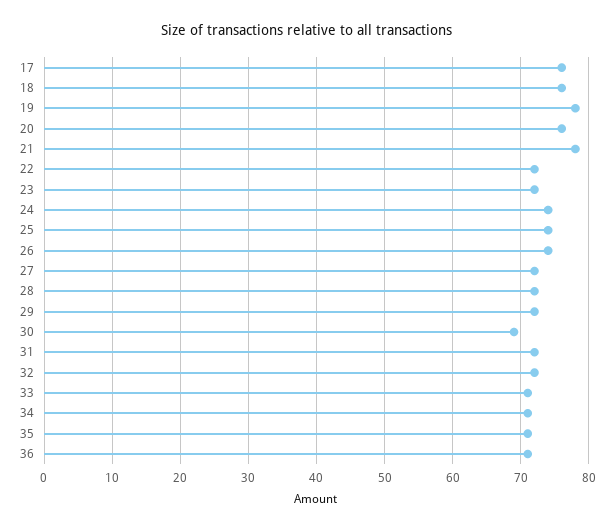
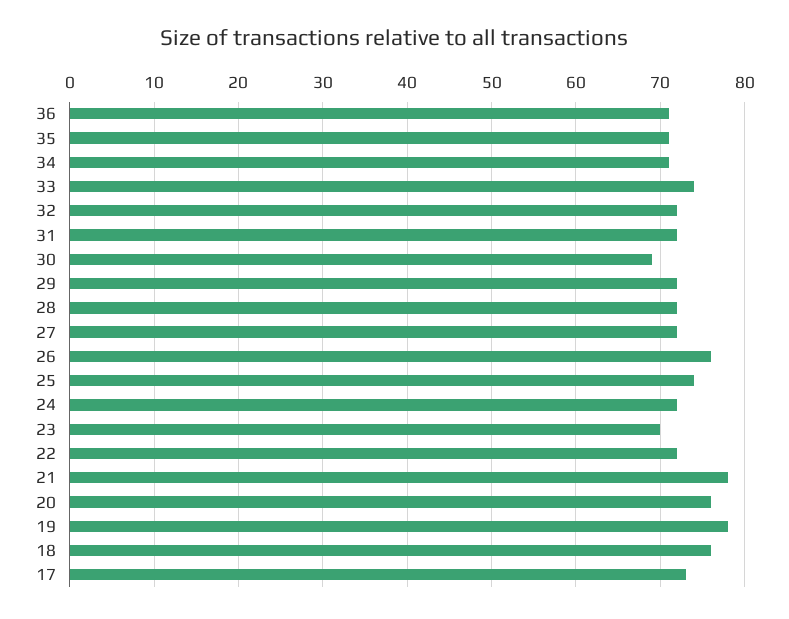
17: 76 -> 73
23: 72 -> 70
24: 74 -> 72
26: 74 -> 76
33: 71 -> 74

